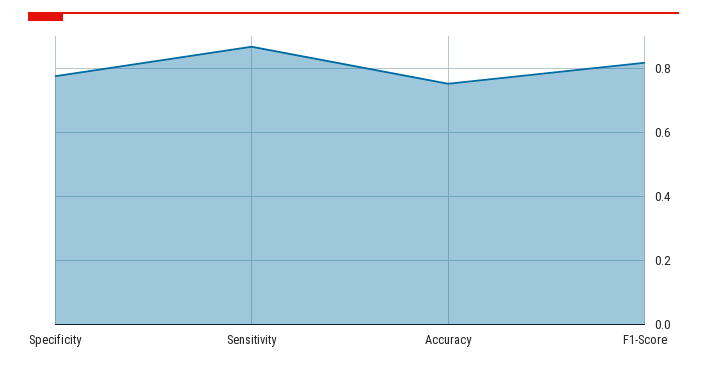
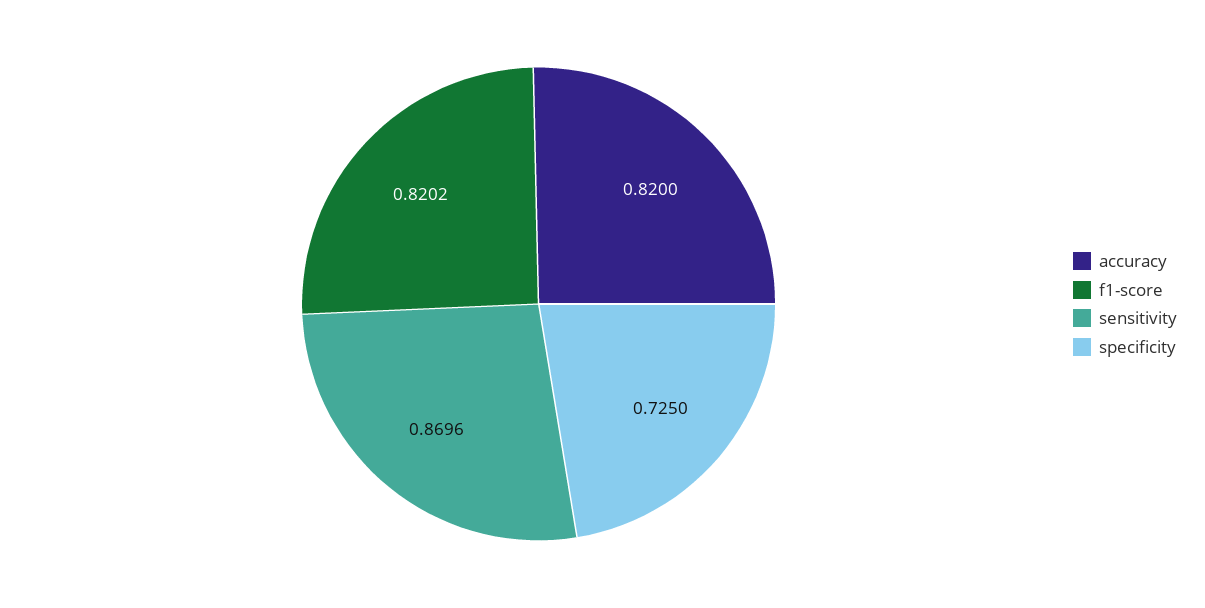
Specificity: 0.78 -> 0.725
Accuracy: 0.76 -> 0.82

